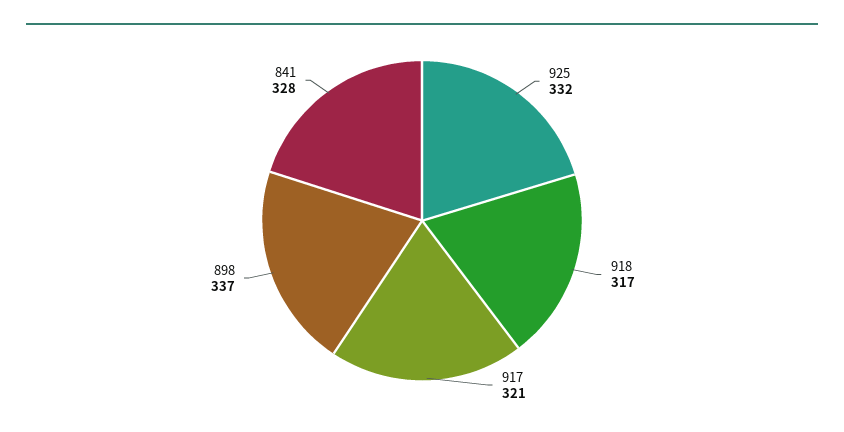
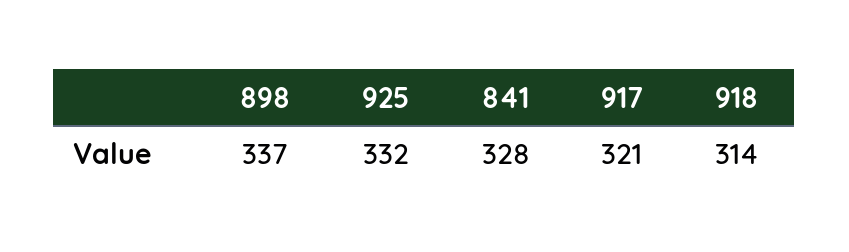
918: 317 -> 314

